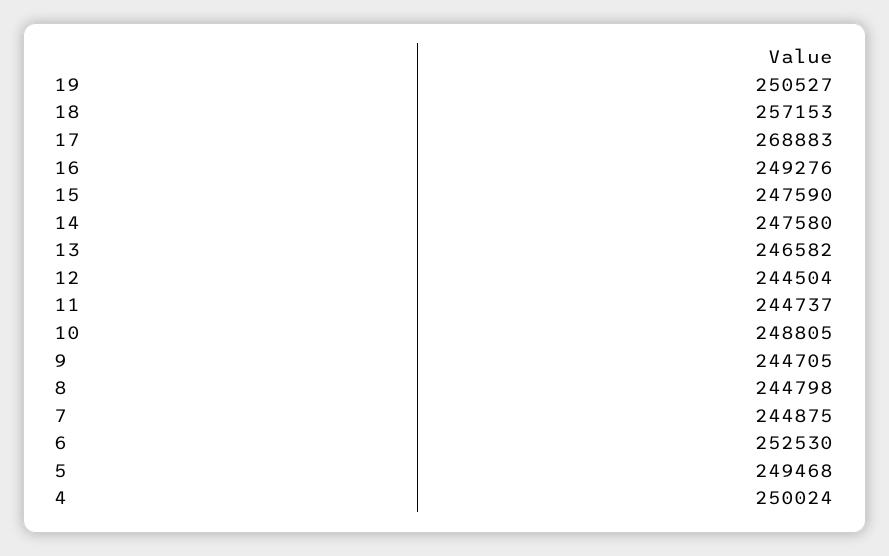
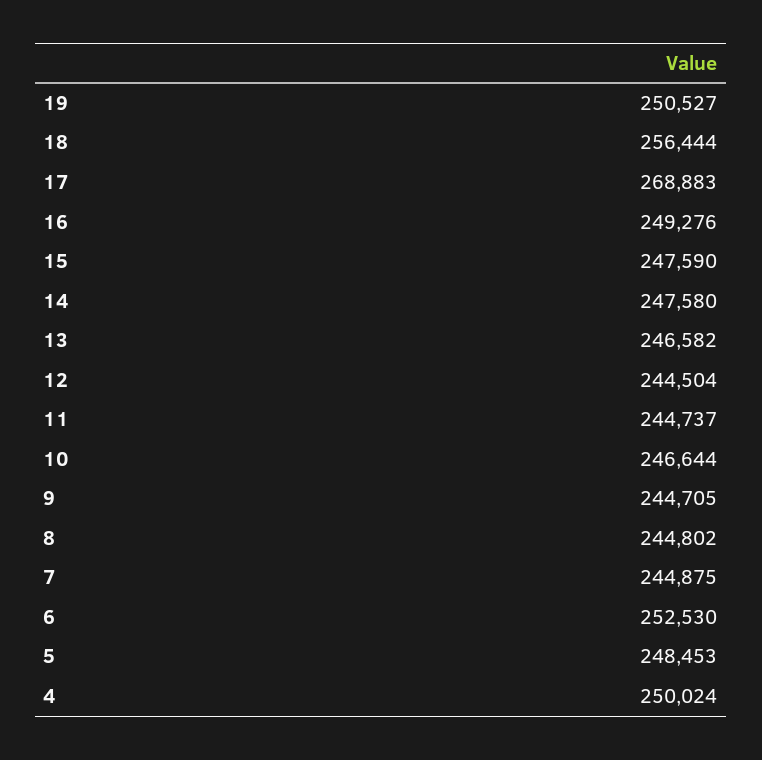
18: 257153 -> 256444
10: 248805 -> 246644
8: 244798 -> 244802
5: 249468 -> 248453

